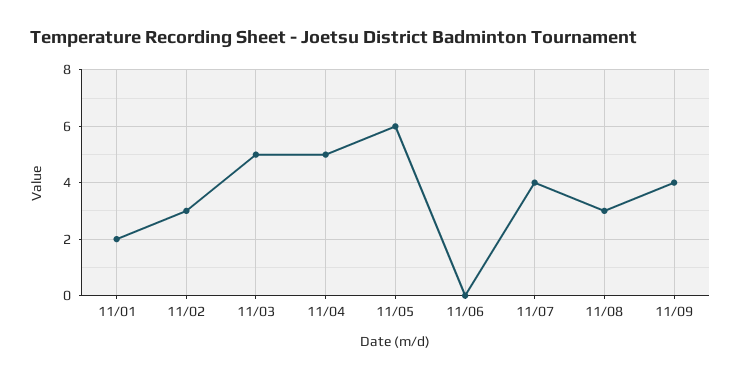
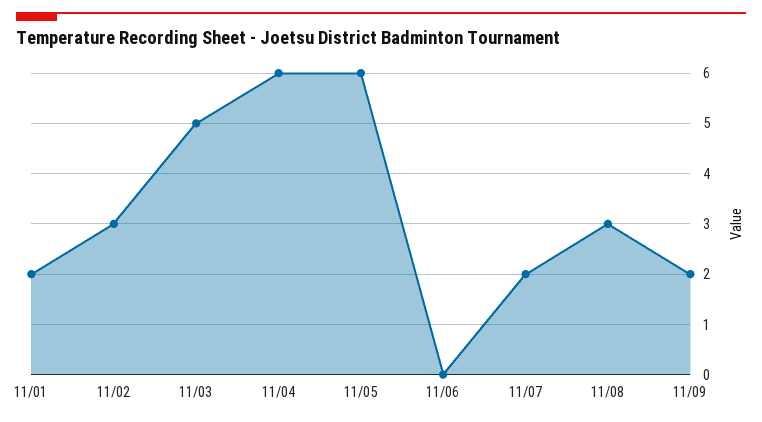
11/04: 5 -> 6
11/07: 4 -> 2
11/09: 4 -> 2

